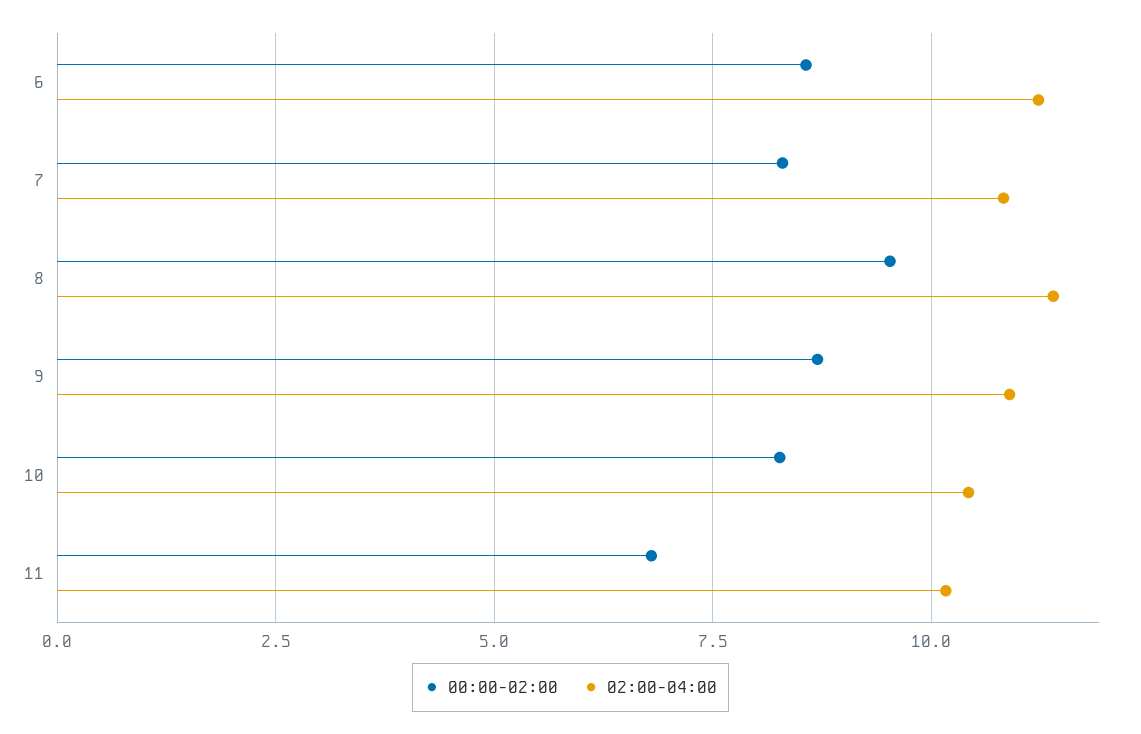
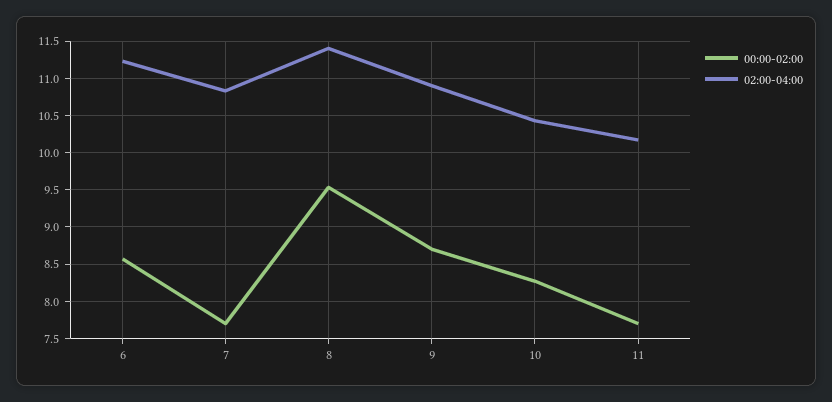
00:00-02:00, 7: 8.25 -> 7.7
00:00-02:00, 11: 6.75 -> 7.7

